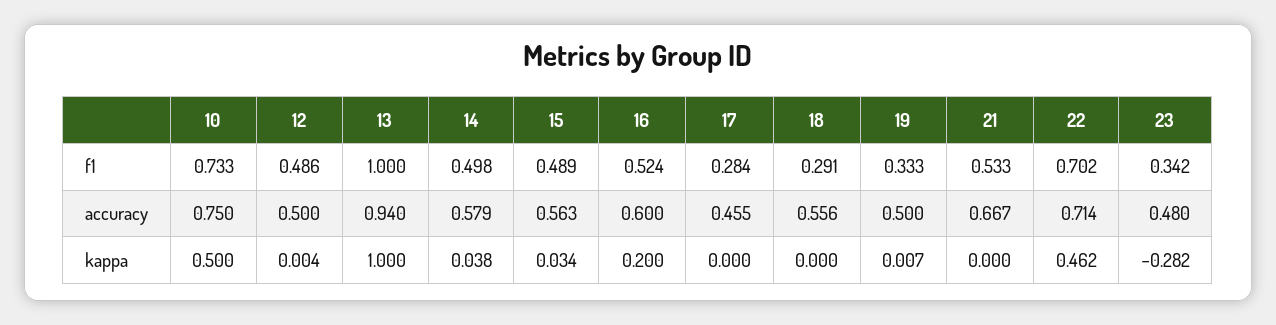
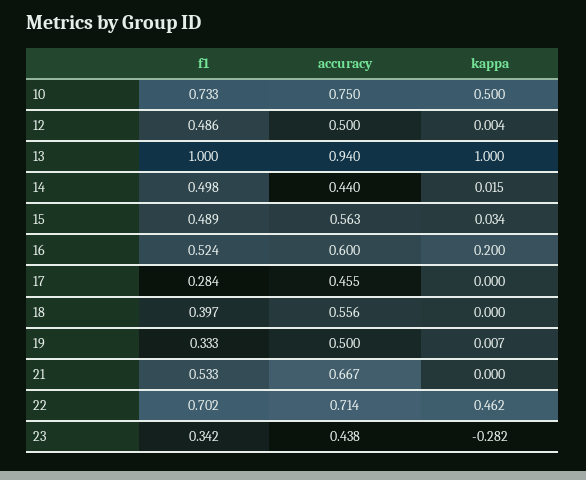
18, f1: 0.291 -> 0.397
14, accuracy: 0.579 -> 0.44
23, accuracy: 0.48 -> 0.438
14, kappa: 0.038 -> 0.015

